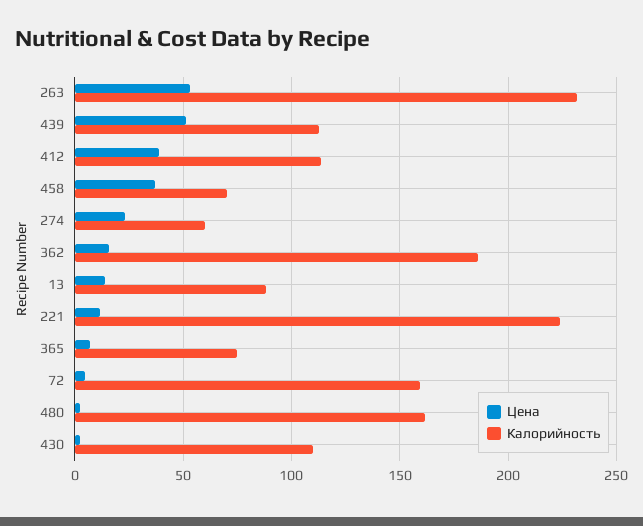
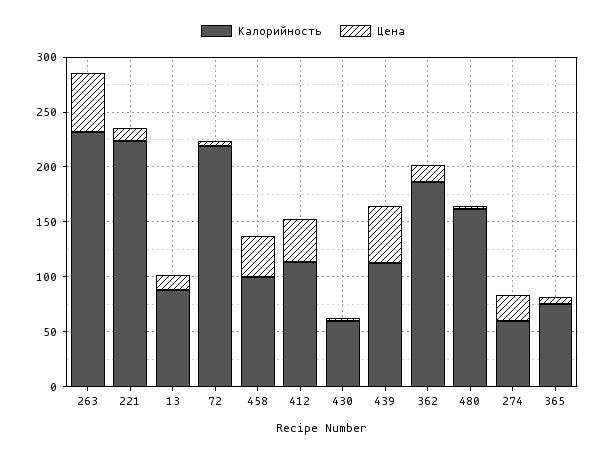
Калорийность, 458: 70 -> 100
Калорийность, 72: 160 -> 220
Калорийность, 430: 110 -> 60

